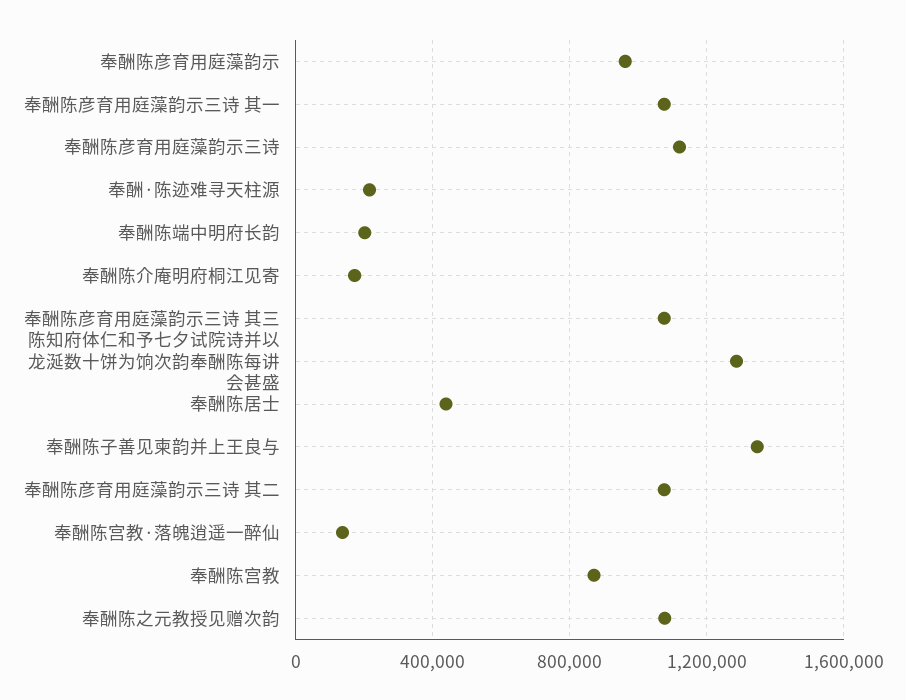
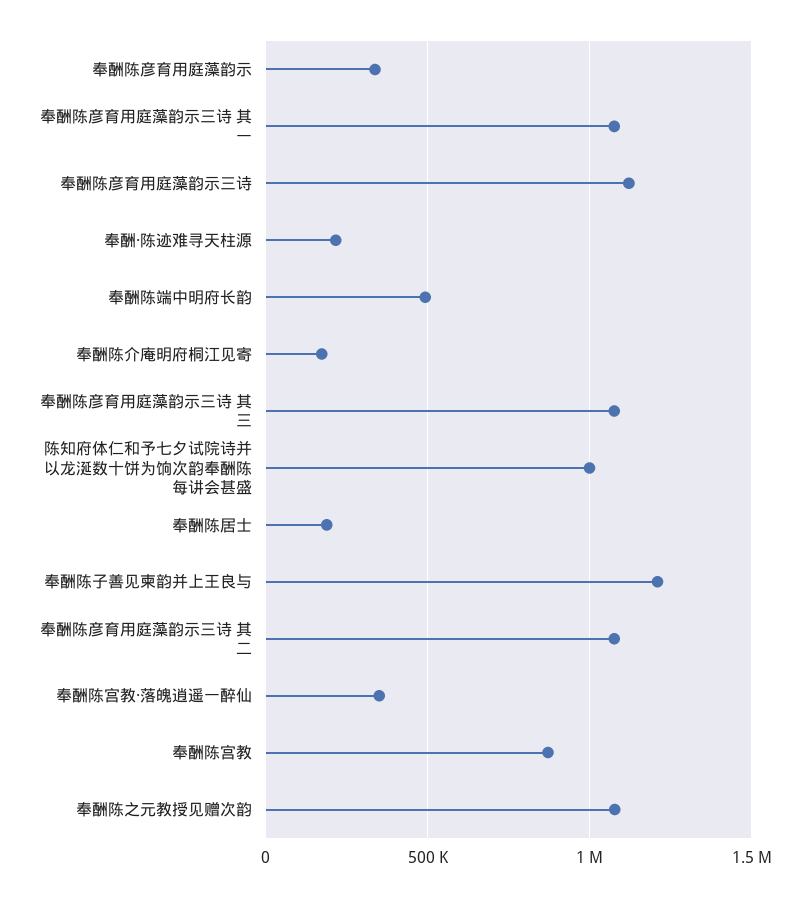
奉酬陈彦育用庭藻韵示: 950000 -> 350000
奉酬陈端中明府长韵: 200000 -> 500000
陈知府体仁和予七夕试院诗并以龙涎数十饼为饷次韵奉酬陈每讲会甚盛: 1300000 -> 1000000
奉酬陈居士: 450000 -> 200000
奉酬陈子善见柬韵并上王良与: 1350000 -> 1200000
奉酬陈宫教·落魄逍遥一醉仙: 150000 -> 350000

